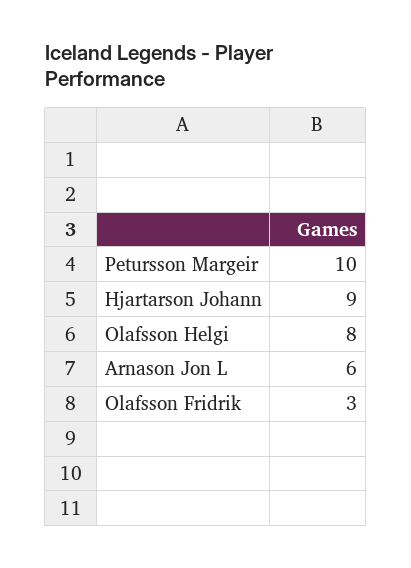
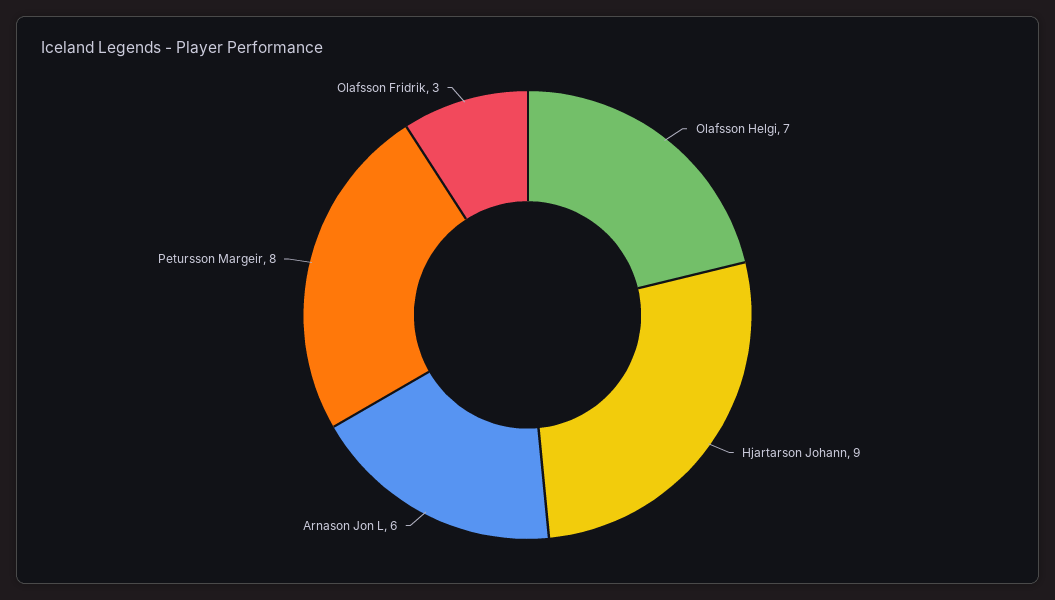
Petursson Margeir: 10 -> 8
Olafsson Helgi: 8 -> 7

